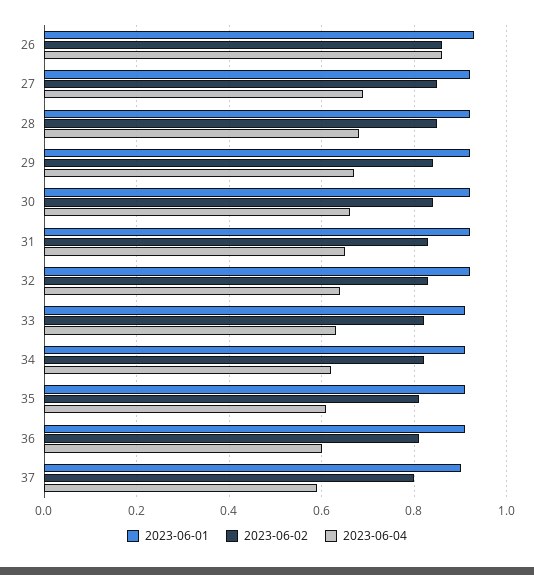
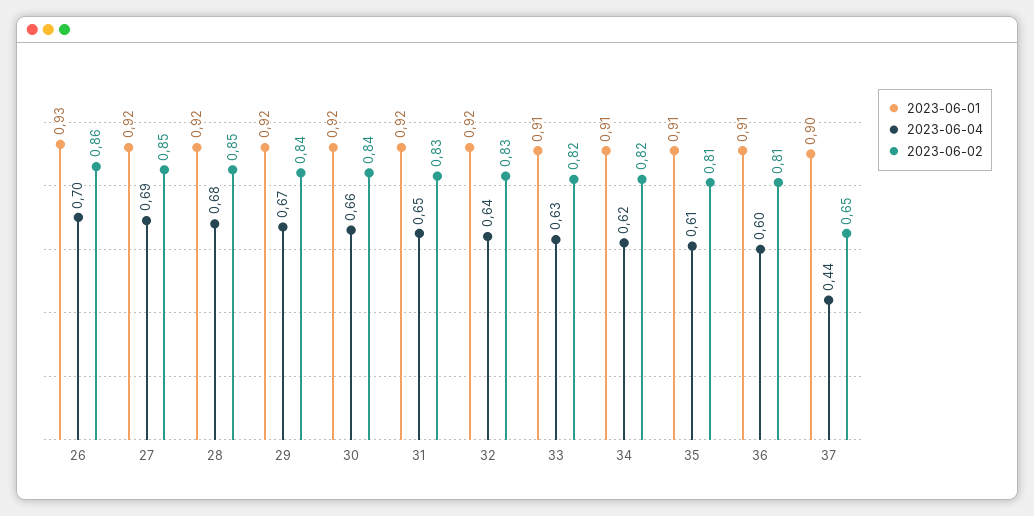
2023-06-04, 26: 0.85 -> 0.7
2023-06-02, 37: 0.8 -> 0.65
2023-06-04, 37: 0.6 -> 0.44

